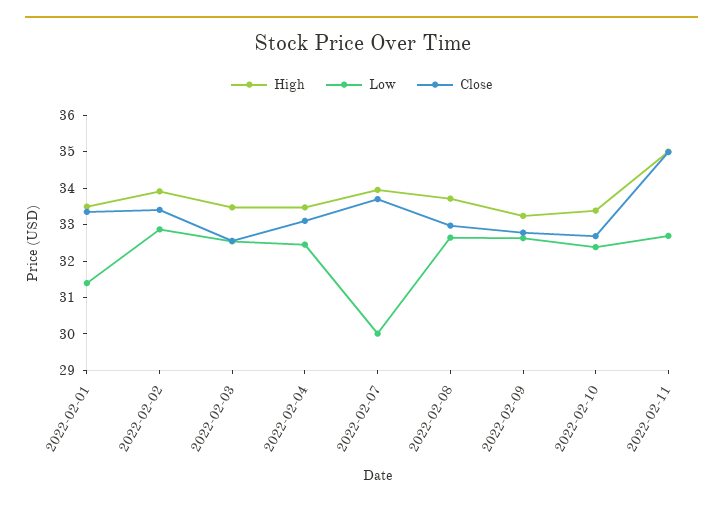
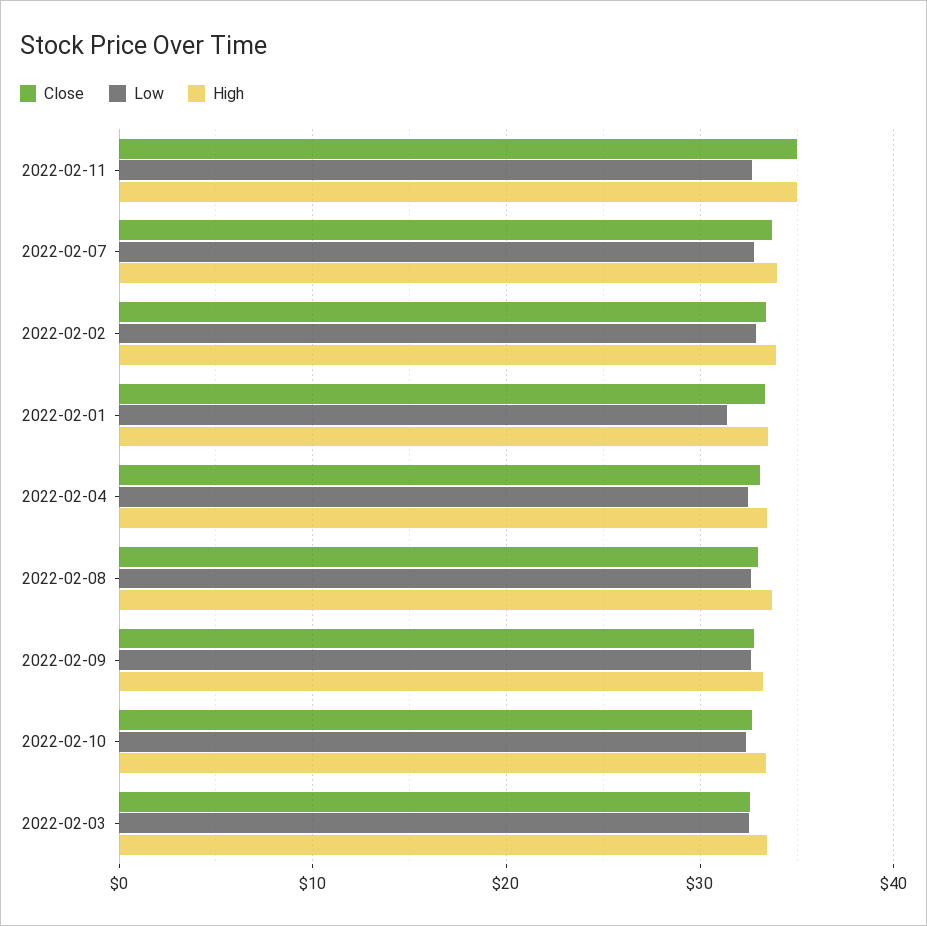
Low, 2022-02-07: 30 -> 33

